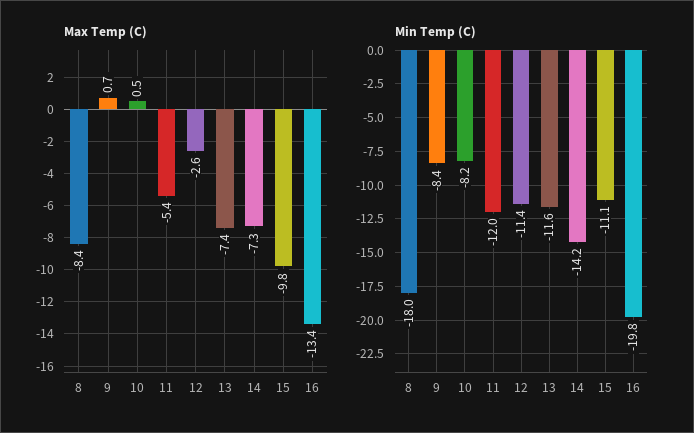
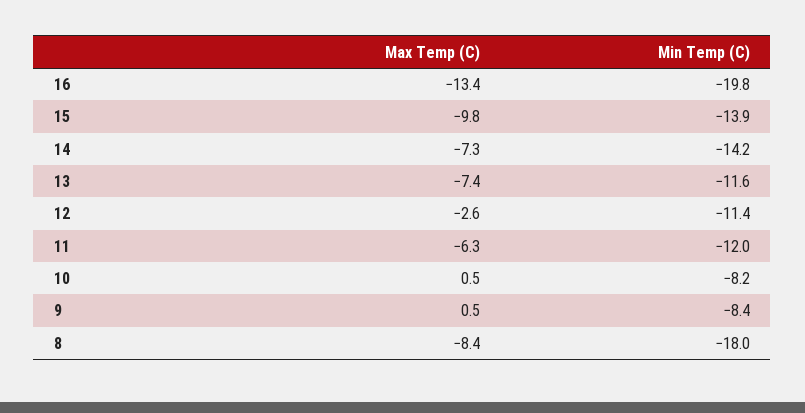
Max Temp (C), 9: 0.7 -> 0.5
Max Temp (C), 11: -5.4 -> -6.3
Min Temp (C), 15: -11.1 -> -13.9

